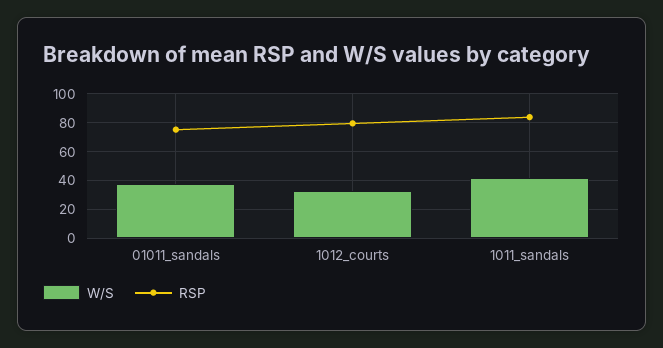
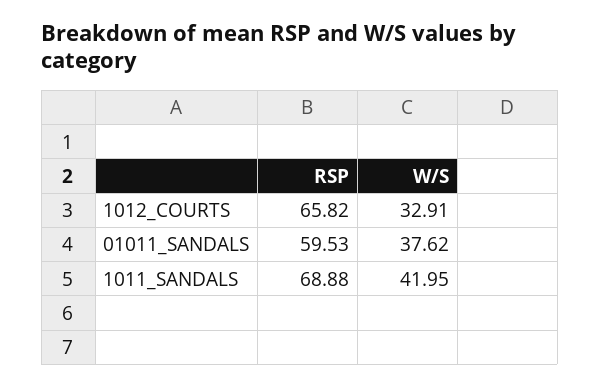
RSP, 01011_sandals: 75 -> 59.53
RSP, 1012_courts: 80 -> 65.82
RSP, 1011_sandals: 85 -> 68.88

